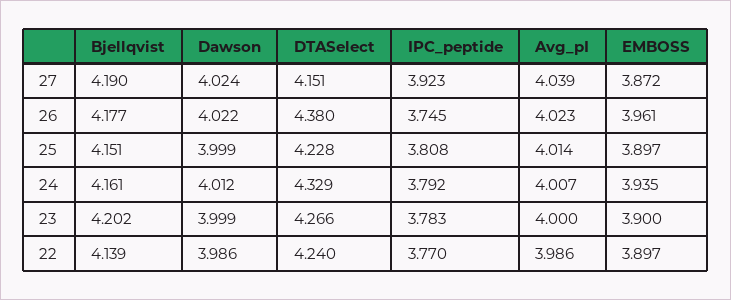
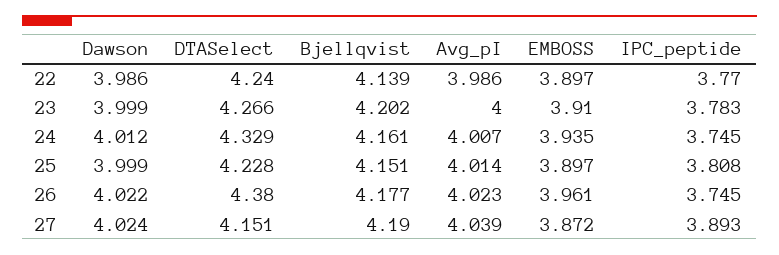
IPC_peptide, 27: 3.923 -> 3.893
IPC_peptide, 24: 3.792 -> 3.745
EMBOSS, 23: 3.9 -> 3.91

